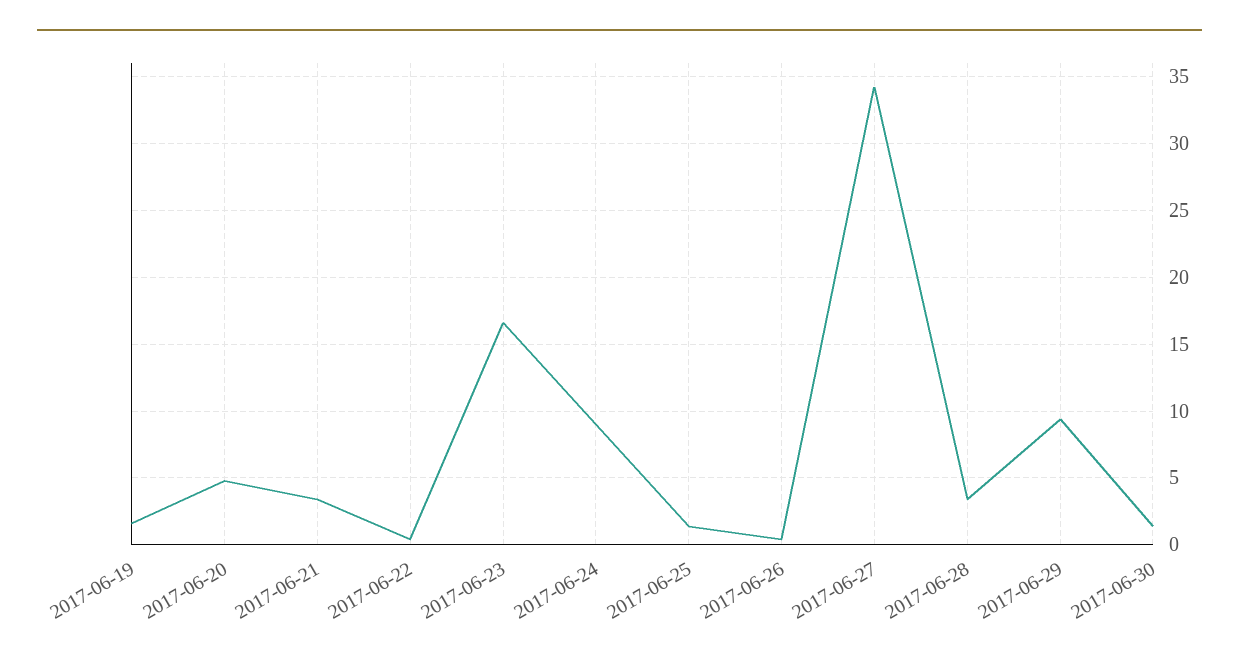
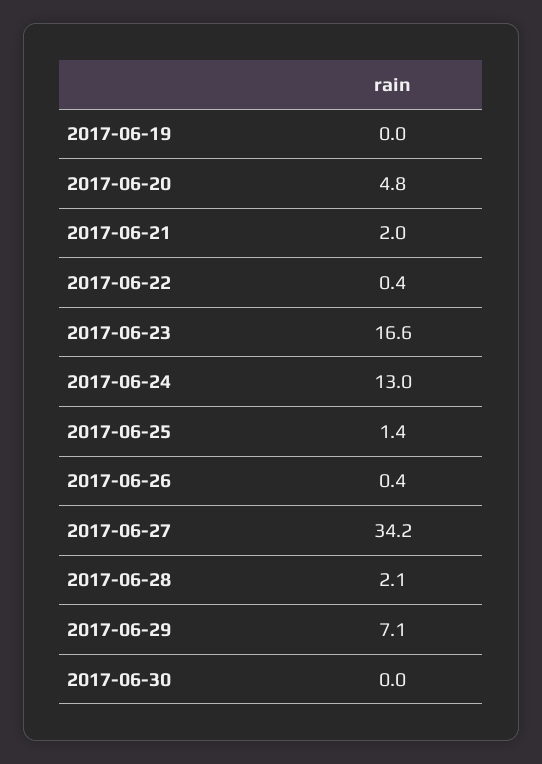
2017-06-19: 1.5 -> 0
2017-06-21: 3.5 -> 2
2017-06-24: 9 -> 13
2017-06-28: 3.5 -> 2.1
2017-06-29: 9.5 -> 7.1
2017-06-30: 1.5 -> 0

